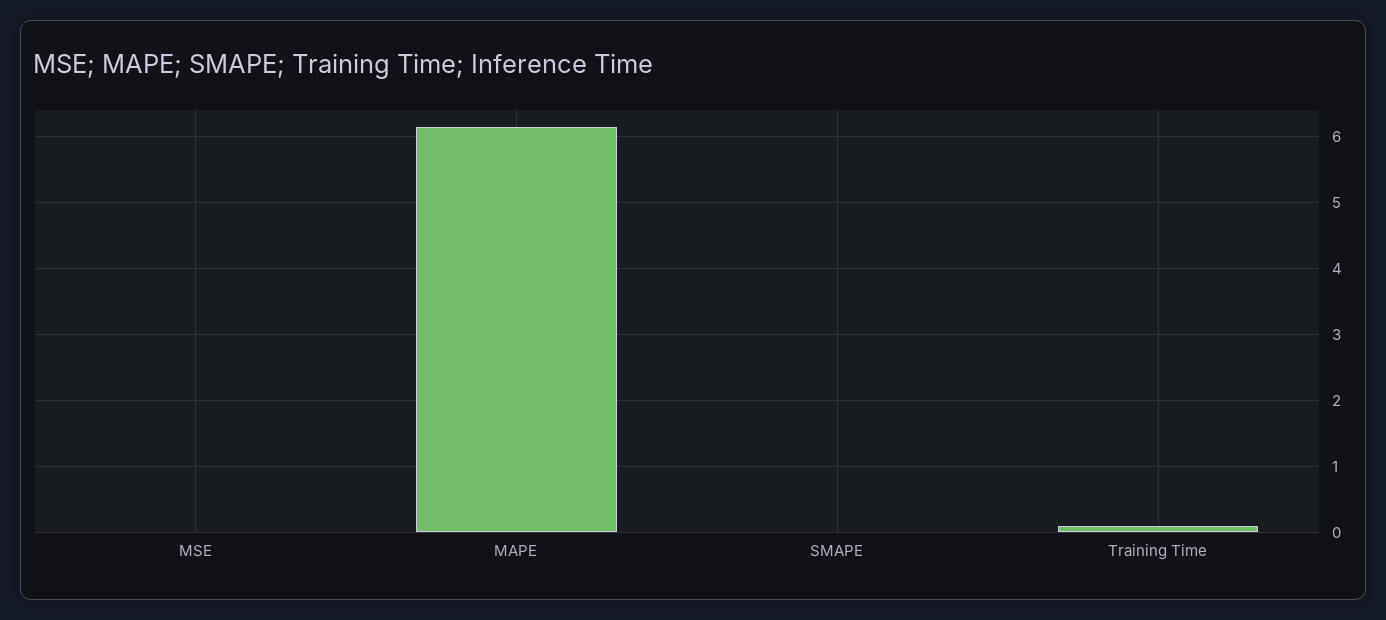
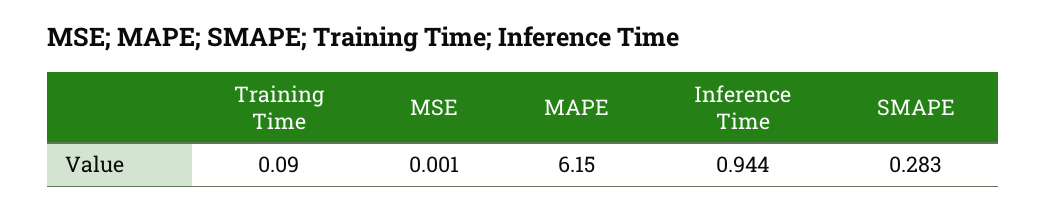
SMAPE: 0 -> 0.283
Inference Time: none -> 0.944

